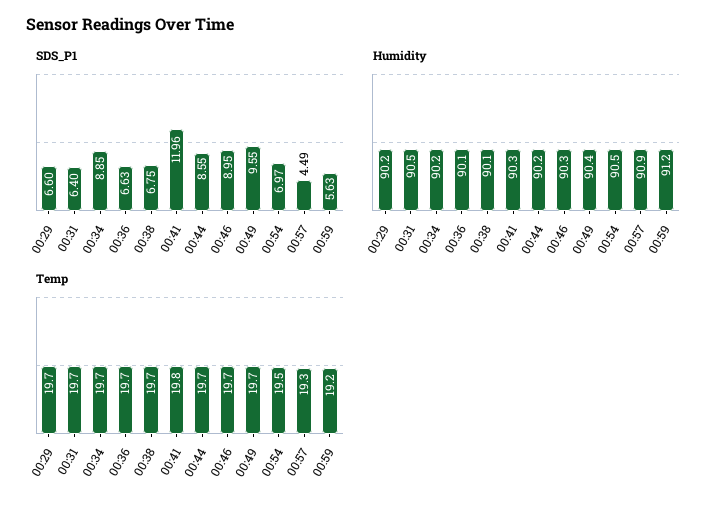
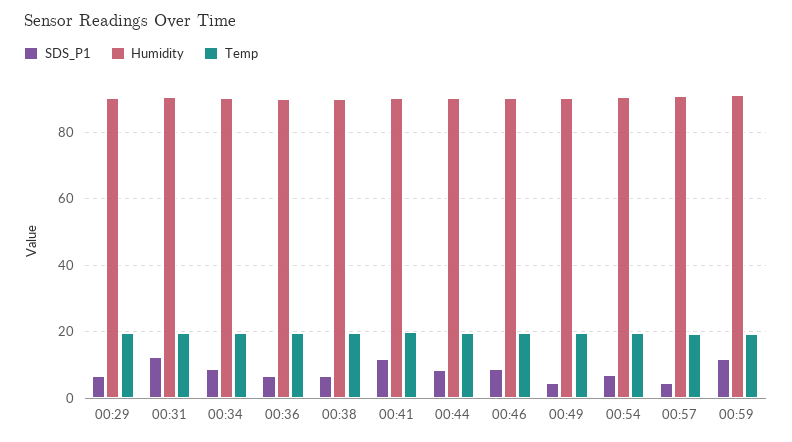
SDS_P1, 00:31: 6.4 -> 12
SDS_P1, 00:49: 9.55 -> 4
SDS_P1, 00:59: 5.63 -> 12

